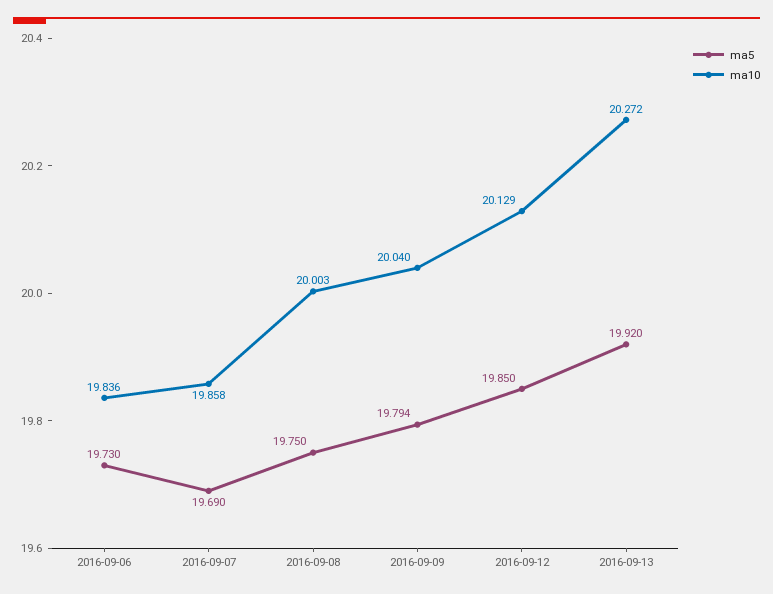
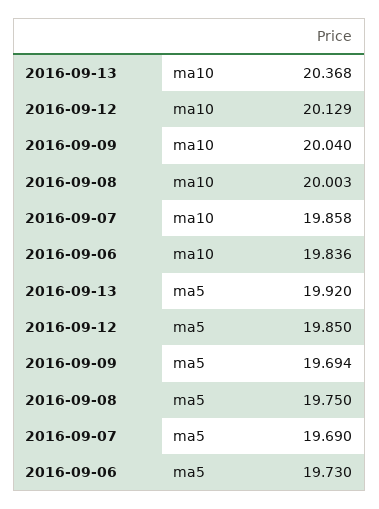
ma5, 2016-09-09: 19.794 -> 19.694
ma10, 2016-09-13: 20.272 -> 20.368

